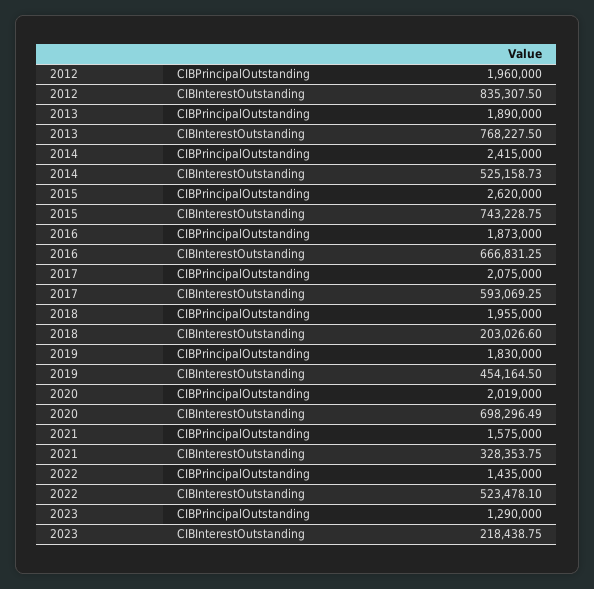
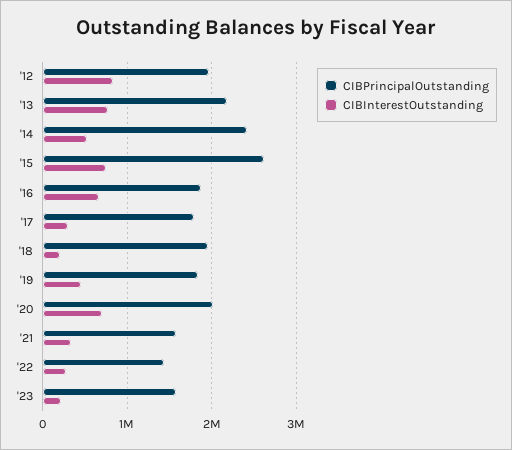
CIBPrincipalOutstanding, 2013: 1890000 -> 2200000
CIBPrincipalOutstanding, 2017: 2075000 -> 1800000
CIBInterestOutstanding, 2017: 593069.25 -> 300000
CIBInterestOutstanding, 2022: 523478.1 -> 300000
CIBPrincipalOutstanding, 2023: 1290000 -> 1600000

